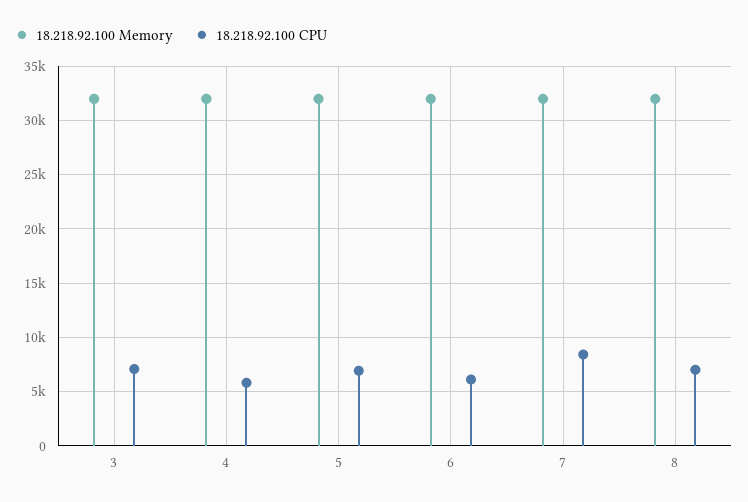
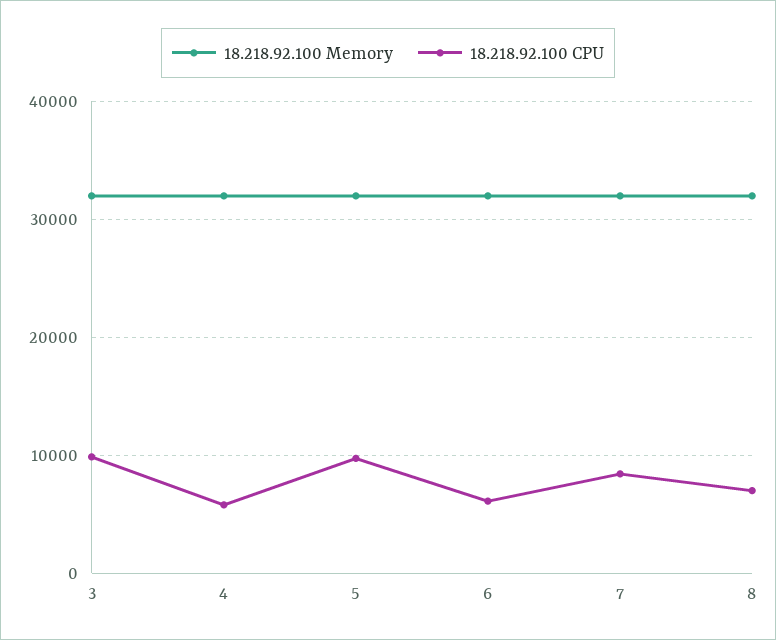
18.218.92.100 CPU, 3: 7000 -> 10000
18.218.92.100 CPU, 5: 7000 -> 10000

